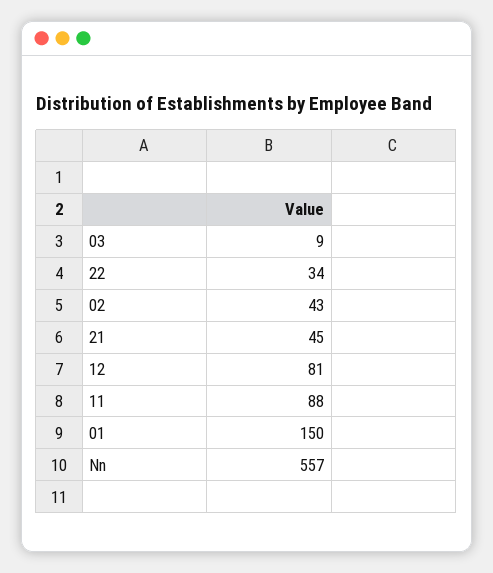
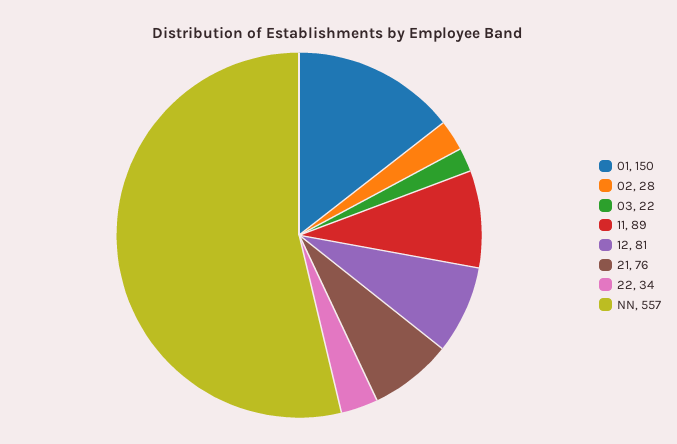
03: 9 -> 22
02: 43 -> 28
21: 45 -> 76
11: 88 -> 89

